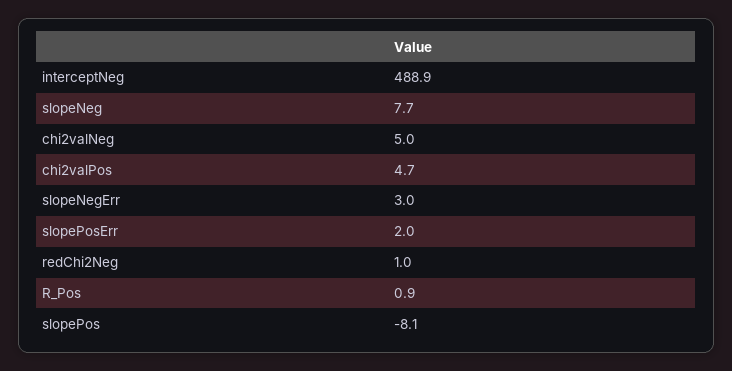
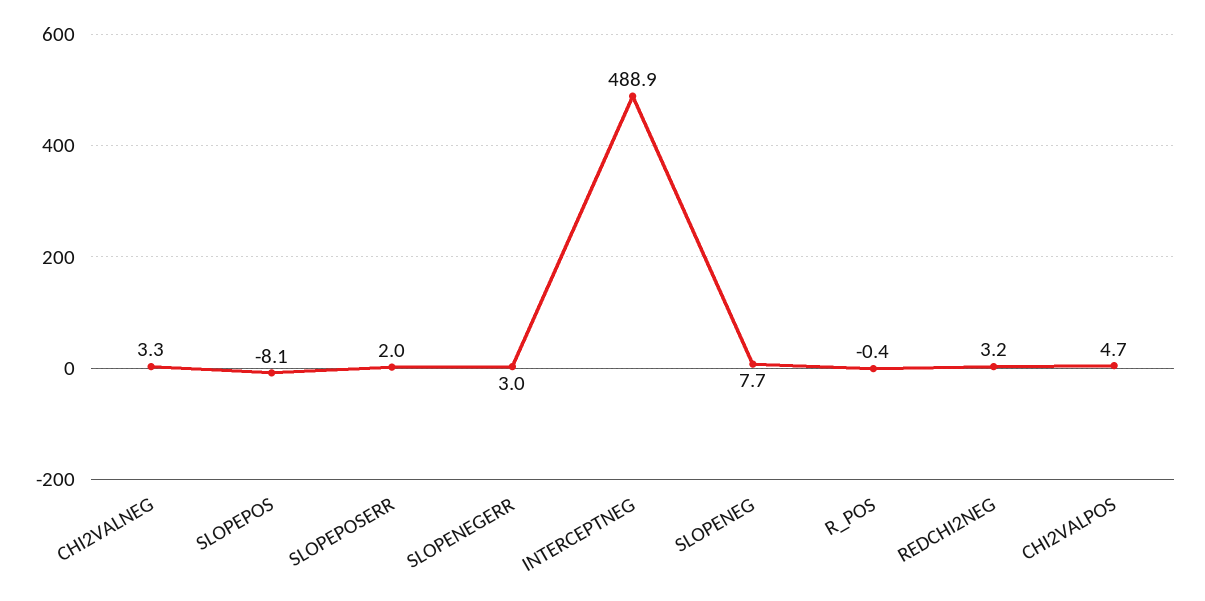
chi2valNeg: 5 -> 3.3
redChi2Neg: 1 -> 3.2
R_Pos: 0.9 -> -0.4

